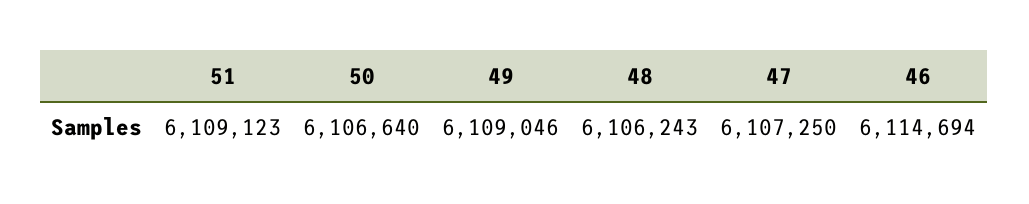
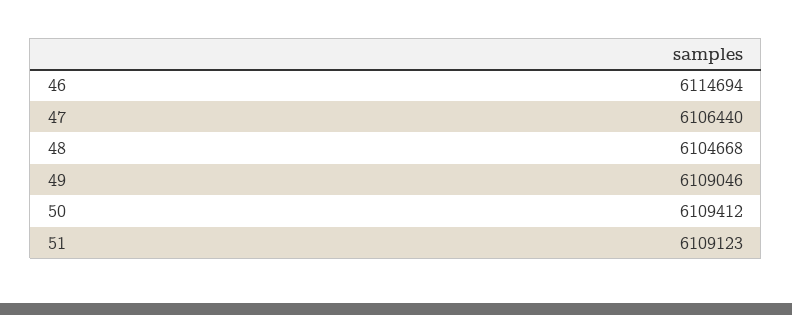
50: 6106640 -> 6109412
48: 6106243 -> 6104668
47: 6107250 -> 6106440

